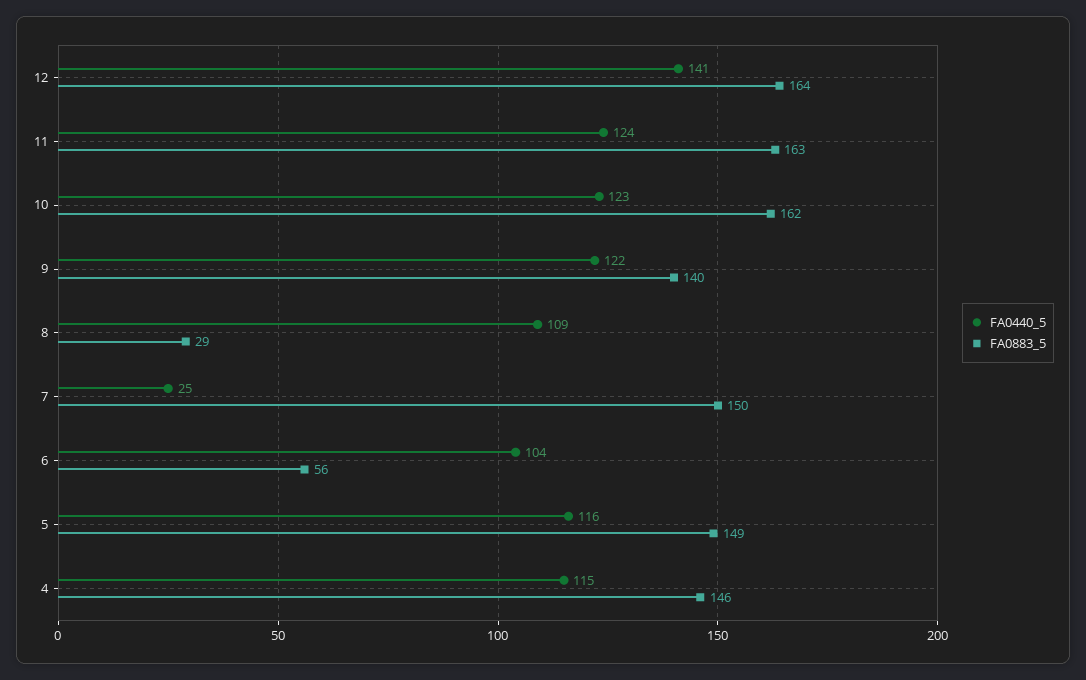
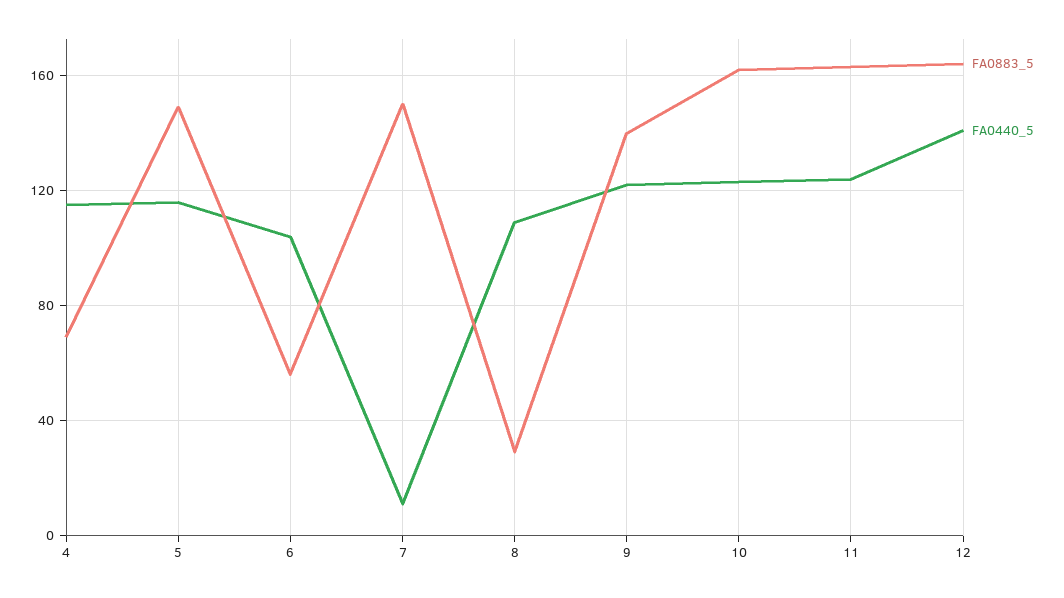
FA0440_5, 7: 25 -> 10
FA0883_5, 4: 146 -> 70

